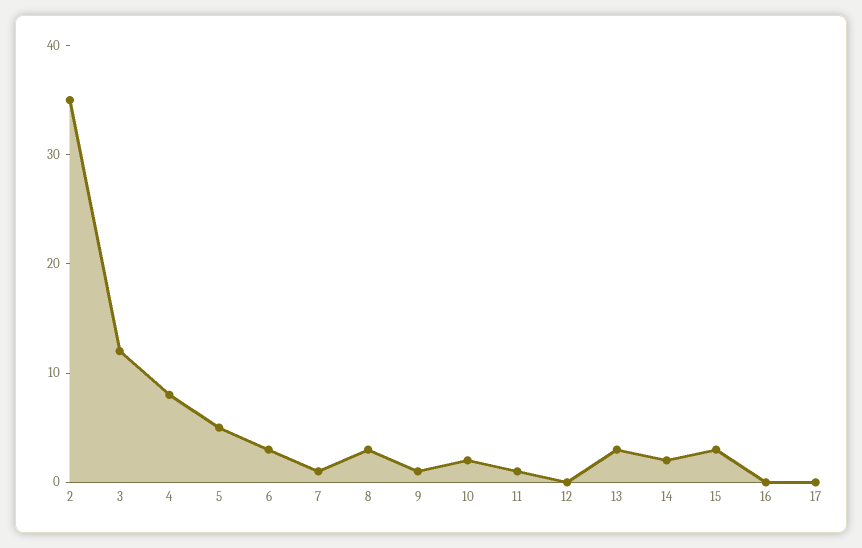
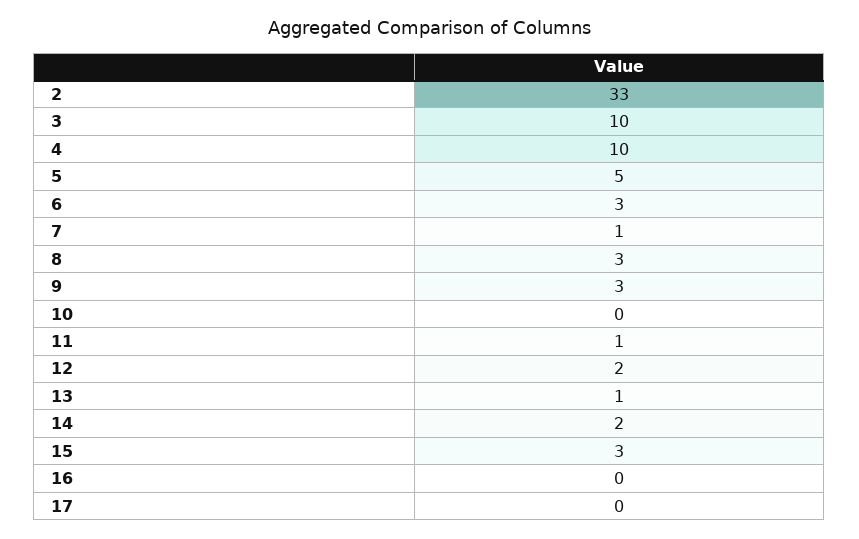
2: 35 -> 33
3: 12 -> 10
4: 8 -> 10
9: 1 -> 3
10: 2 -> 0
12: 0 -> 2
13: 3 -> 1

